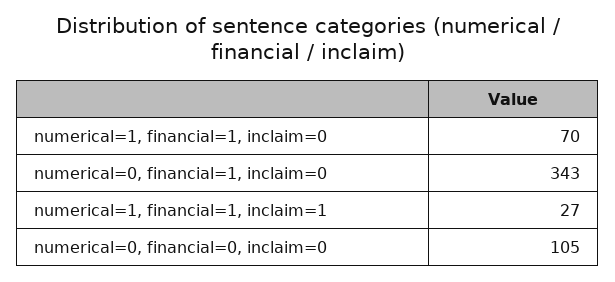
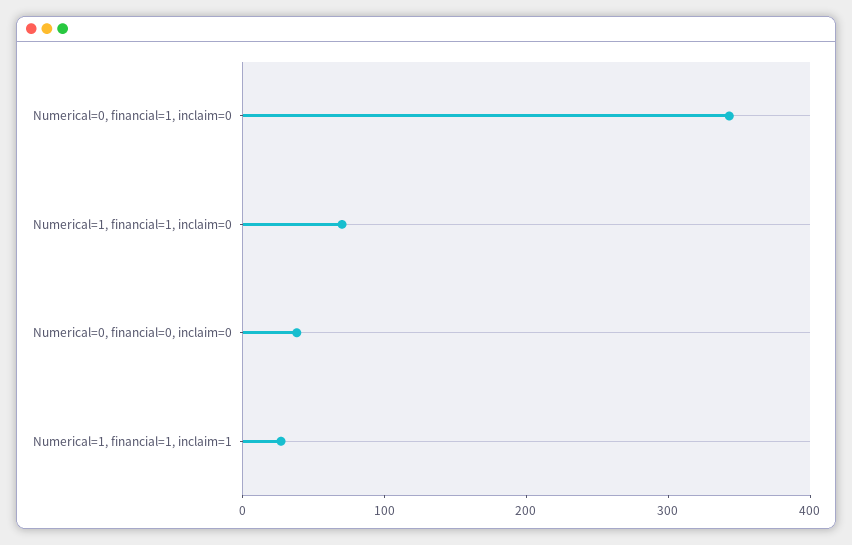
numerical=0, financial=0, inclaim=0: 105 -> 40

